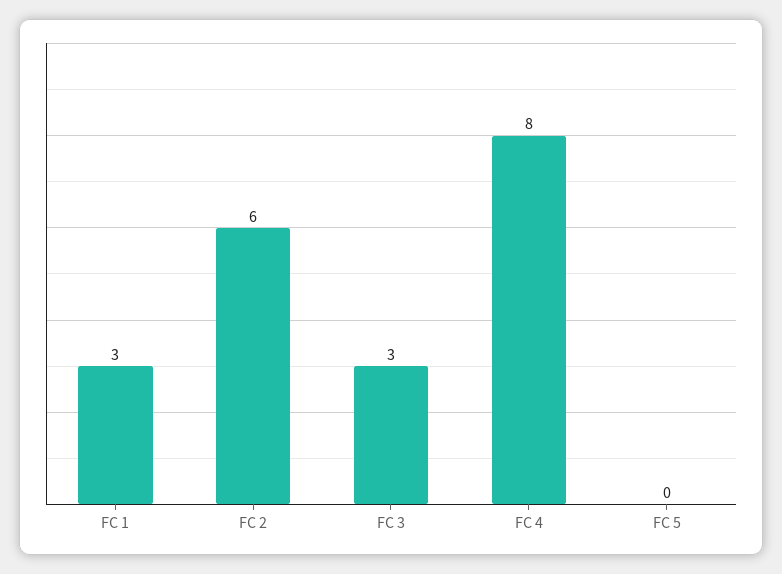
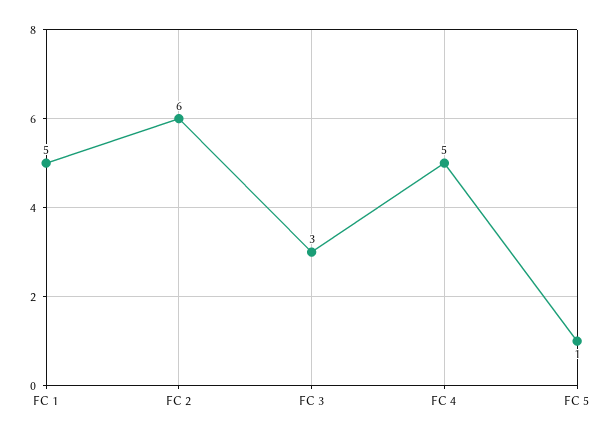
FC 1: 3 -> 5
FC 4: 8 -> 5
FC 5: 0 -> 1

